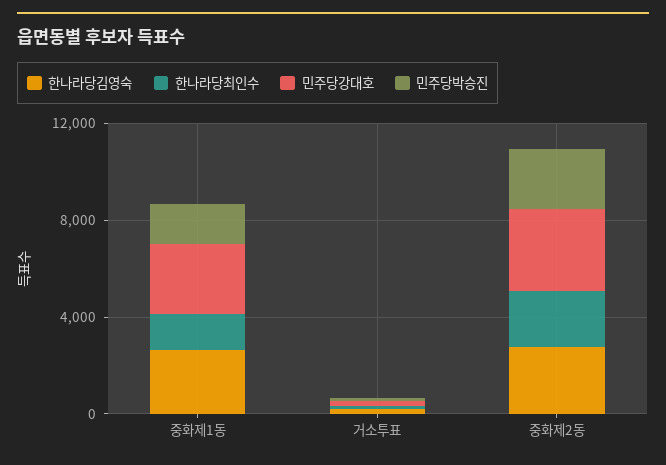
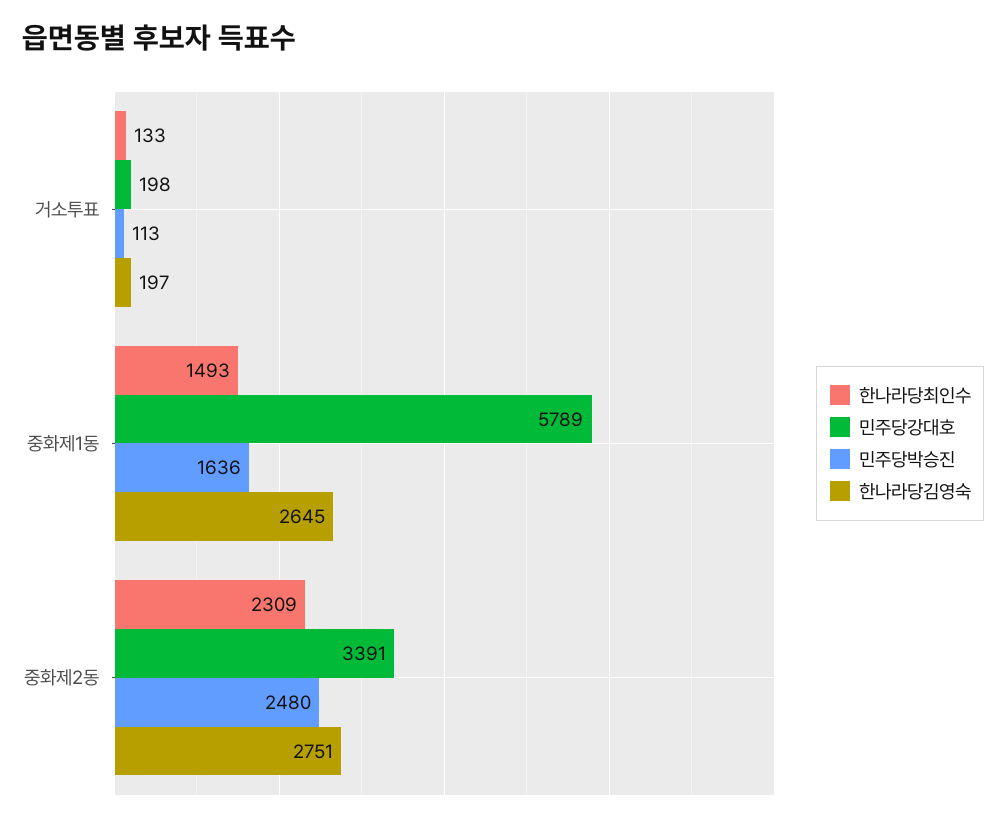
민주당강대호, 중화제1동: 3000 -> 5789

